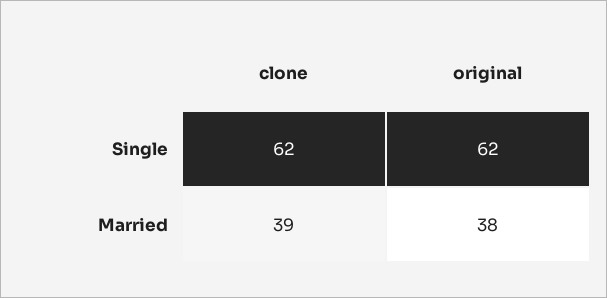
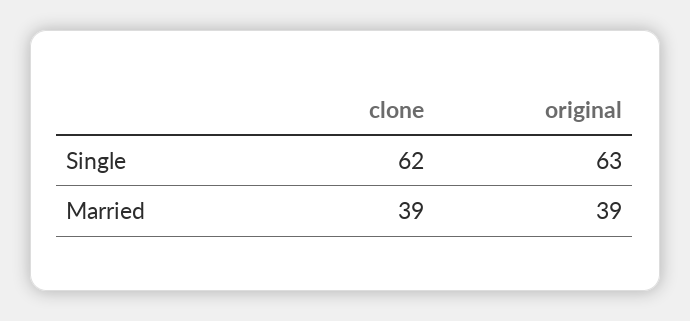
original, Single: 62 -> 63
original, Married: 38 -> 39

